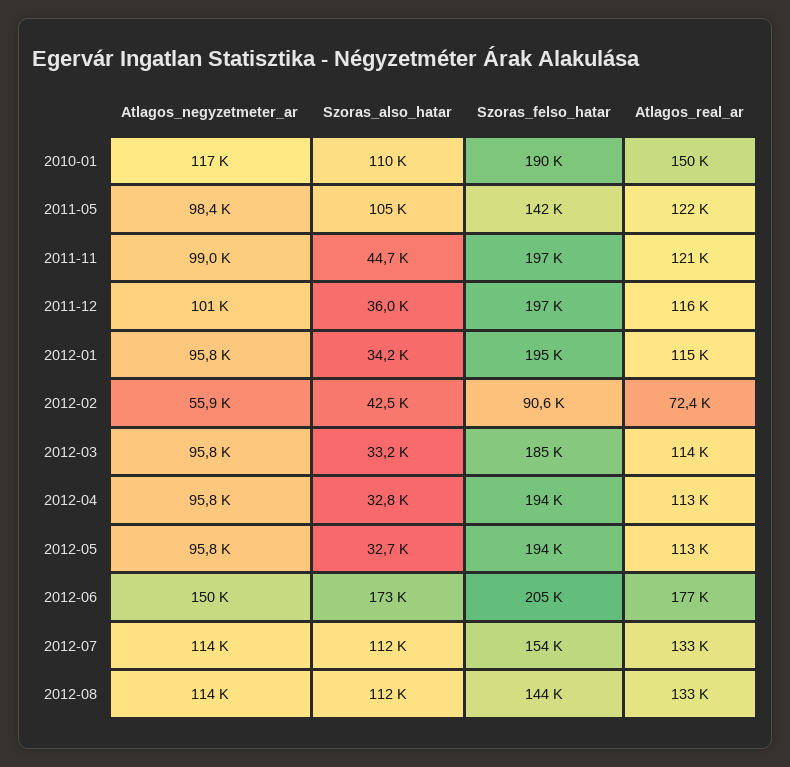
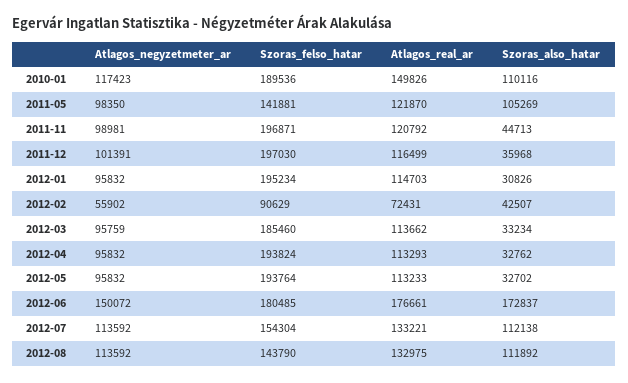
Szoras_also_hatar, 2012-01: 34200 -> 30826
Szoras_felso_hatar, 2012-06: 205000 -> 180485

